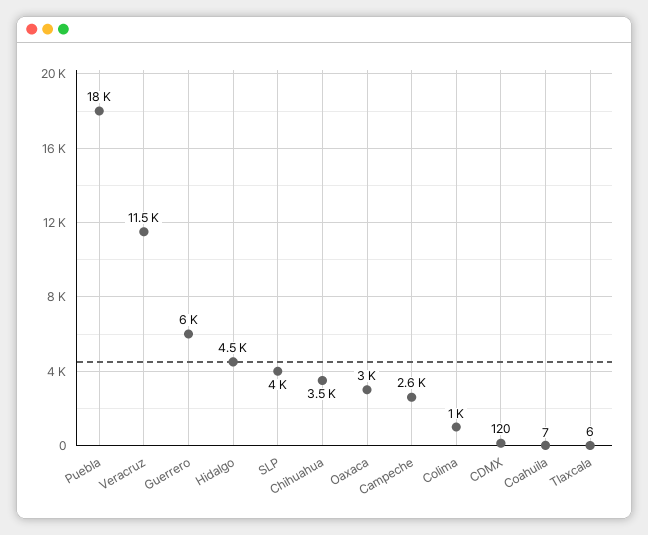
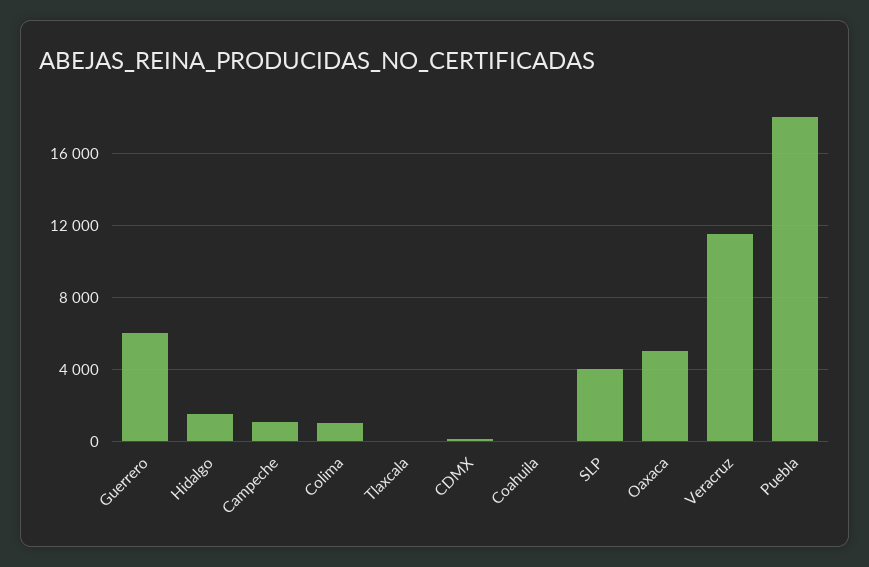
Hidalgo: 4500 -> 1500
Chihuahua: 3500 -> none
Oaxaca: 3000 -> 5000
Campeche: 2600 -> 1000

